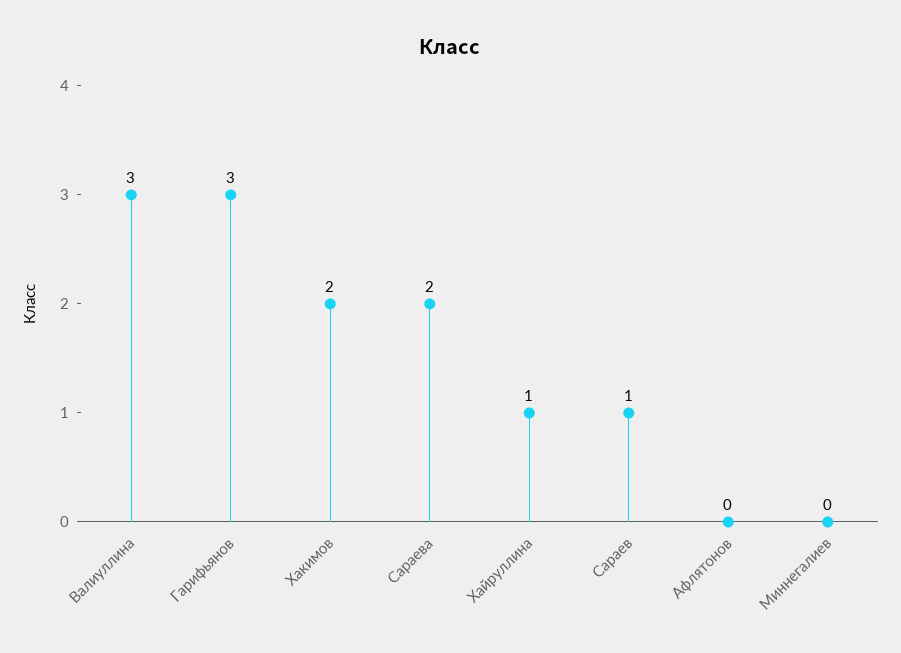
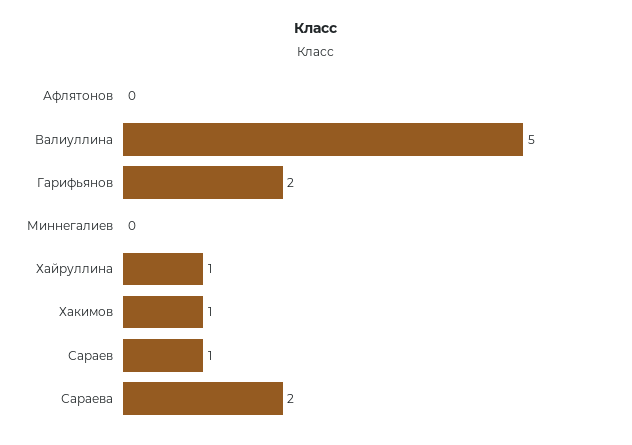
Валиуллина: 3 -> 5
Гарифьянов: 3 -> 2
Хакимов: 2 -> 1

